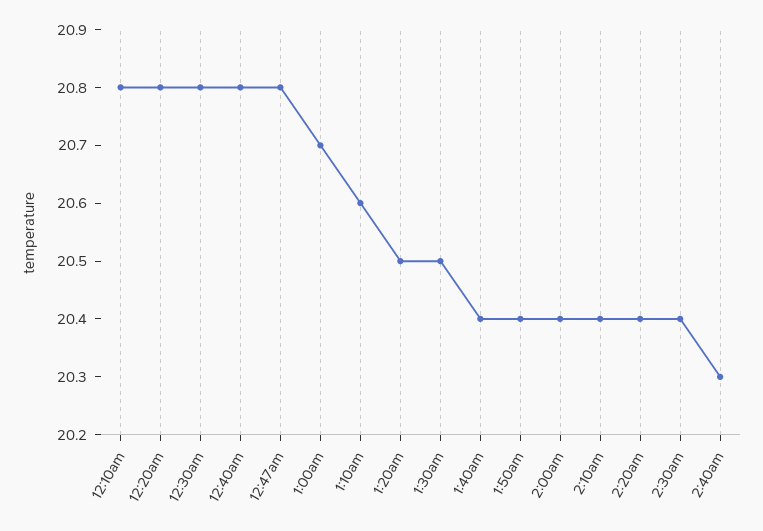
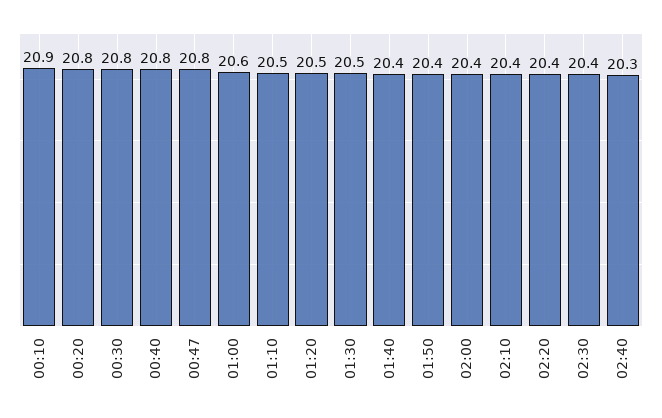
12:10am: 20.8 -> 20.9
1:00am: 20.7 -> 20.6
1:10am: 20.6 -> 20.5

